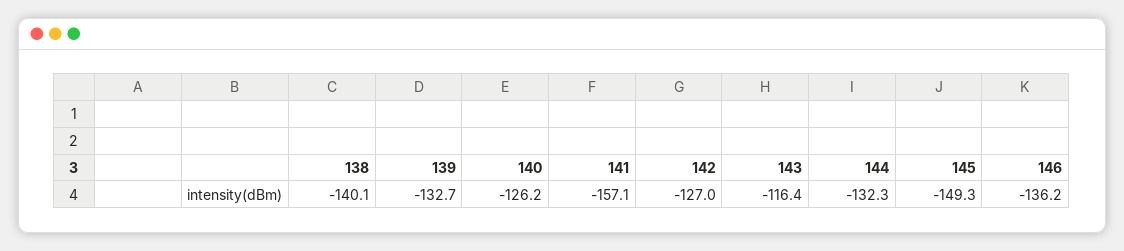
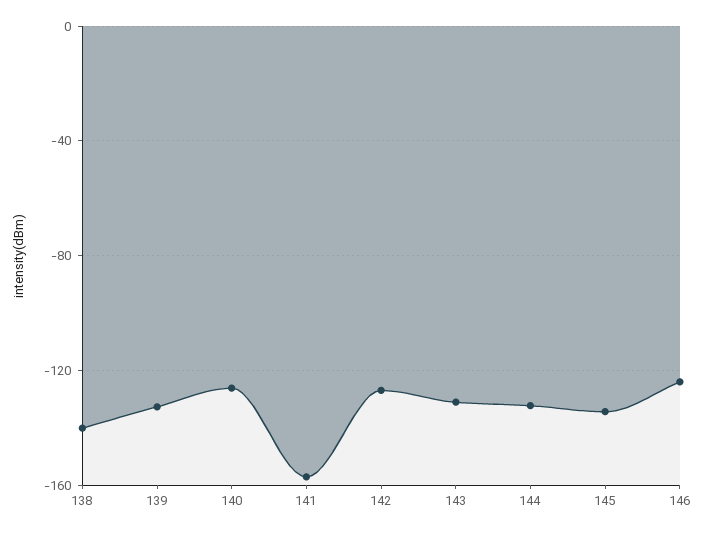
143: -116.4 -> -130
145: -149.3 -> -135
146: -136.2 -> -125

